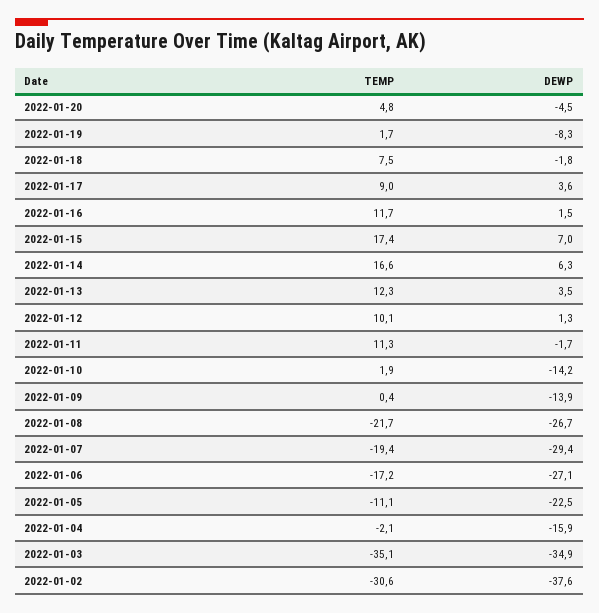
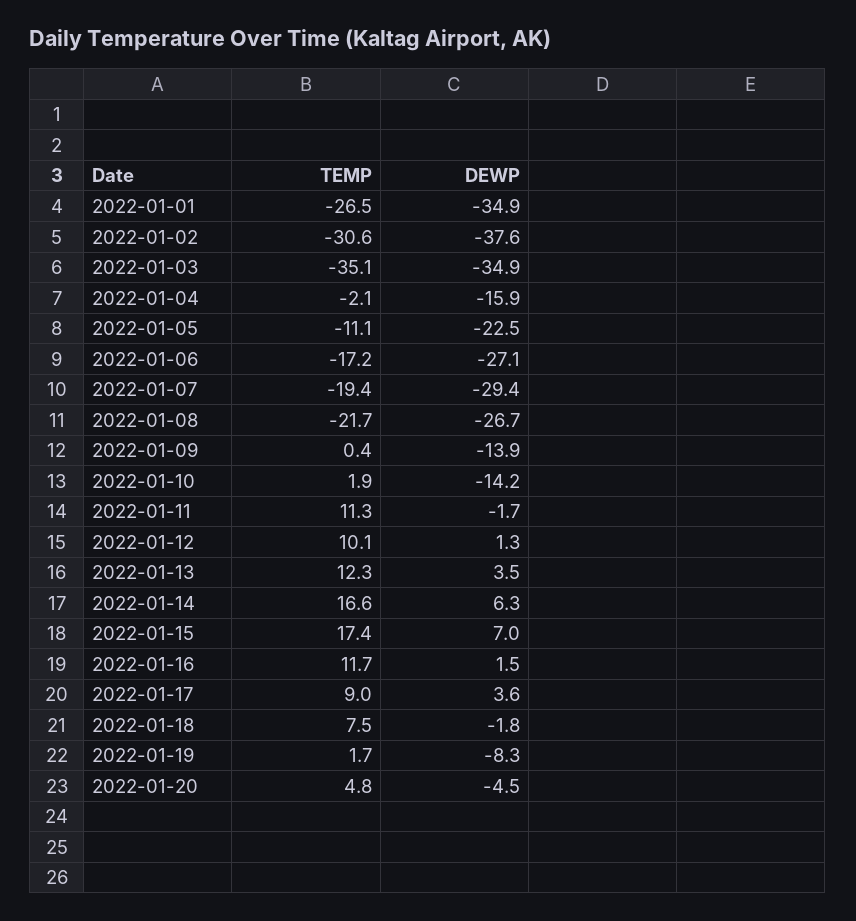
TEMP, 2022-01-01: none -> -26.5
DEWP, 2022-01-01: none -> -34.9

